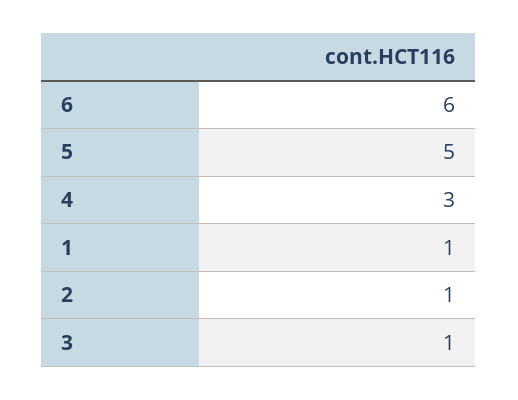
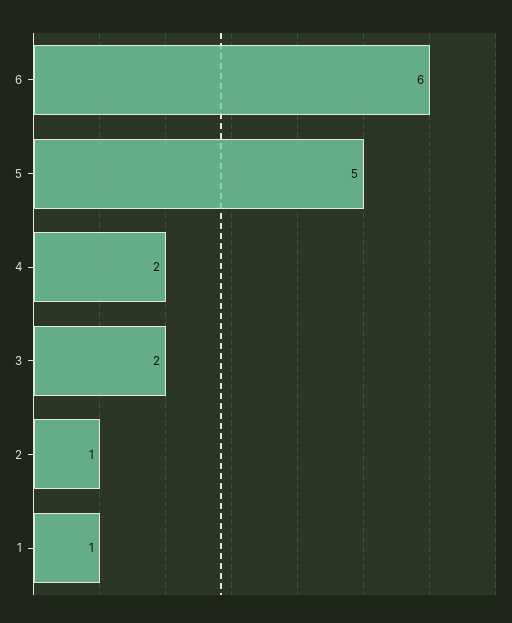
4: 3 -> 2
3: 1 -> 2

